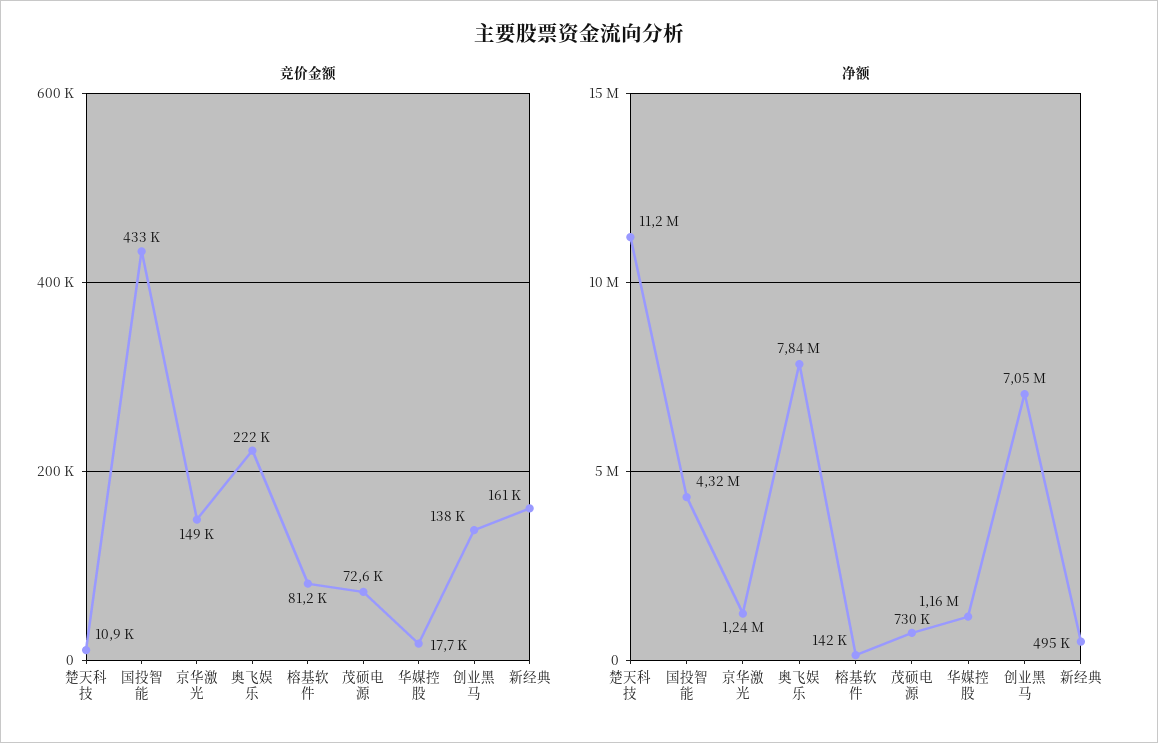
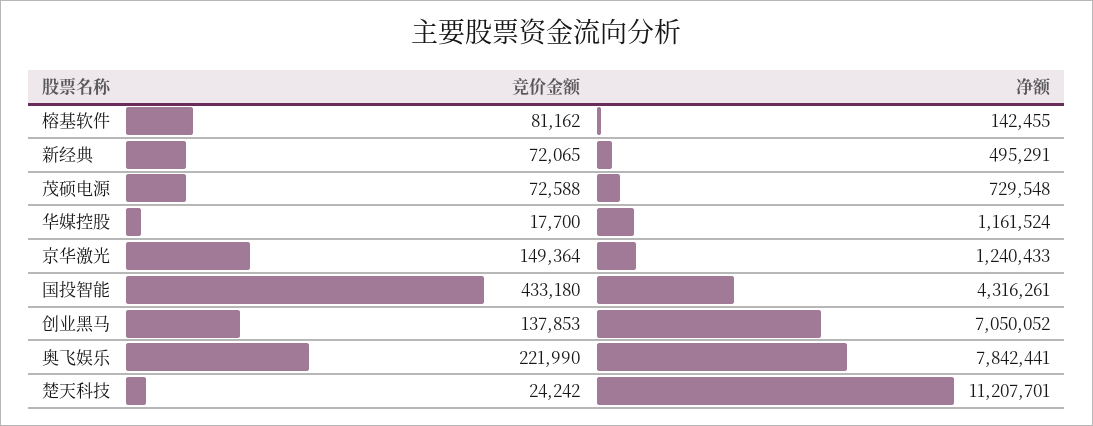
竞价金额, 楚天科技: 10900 -> 24242
竞价金额, 新经典: 161000 -> 72065

